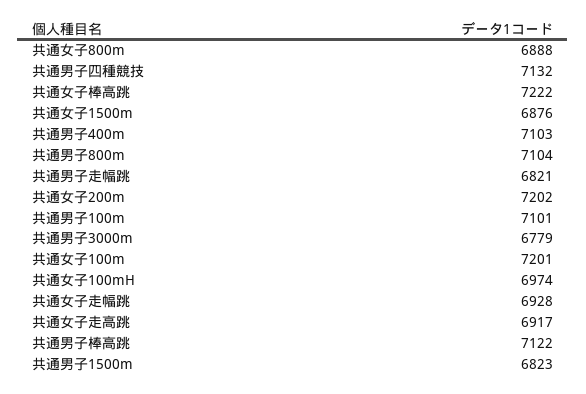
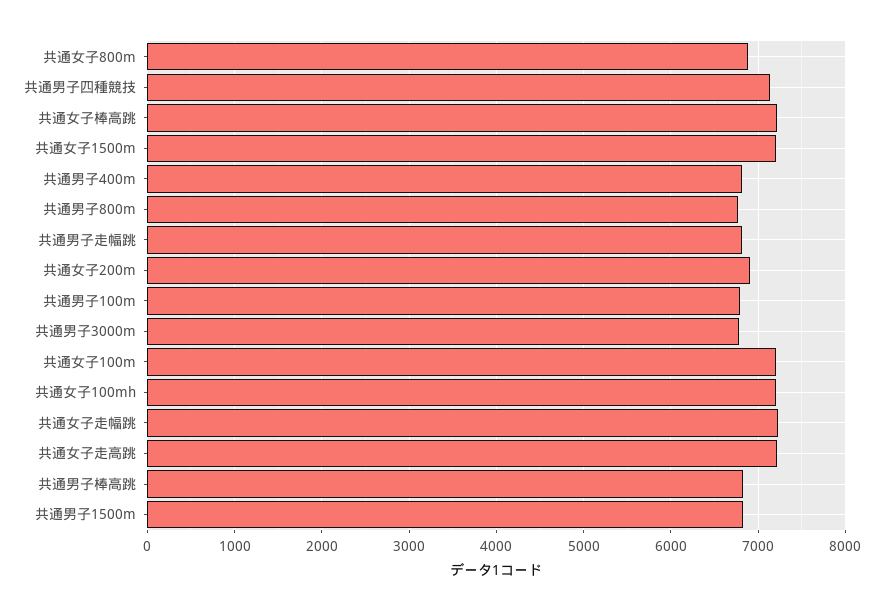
共通女子1500m: 6876 -> 7200
共通男子400m: 7103 -> 6800
共通男子800m: 7104 -> 6800
共通女子200m: 7202 -> 6900
共通男子100m: 7101 -> 6800
共通女子100mH: 6974 -> 7200
共通女子走幅跳: 6928 -> 7200
共通女子走高跳: 6917 -> 7200
共通男子棒高跳: 7122 -> 6800

